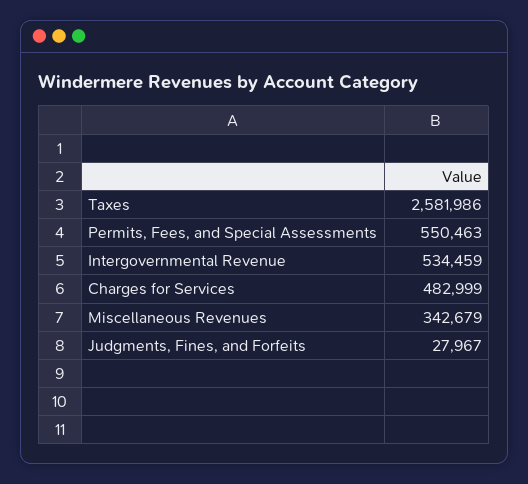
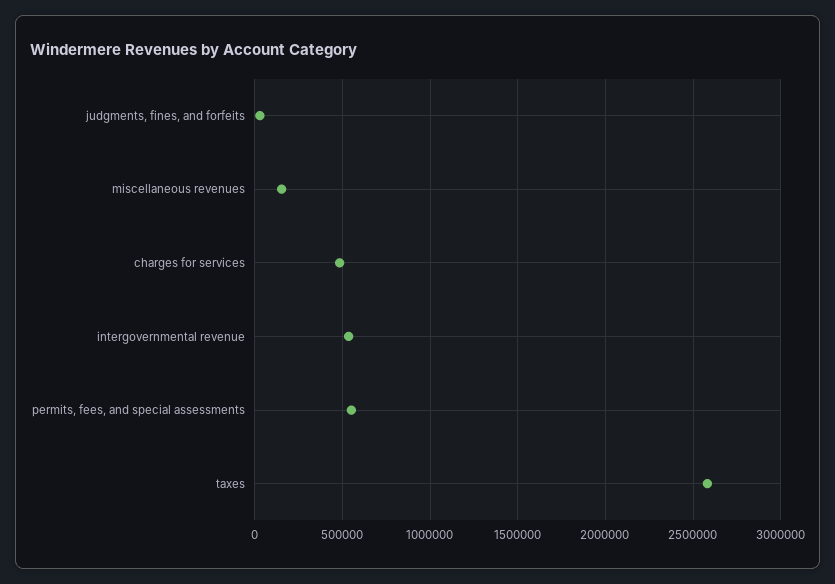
Miscellaneous Revenues: 342679 -> 150000

